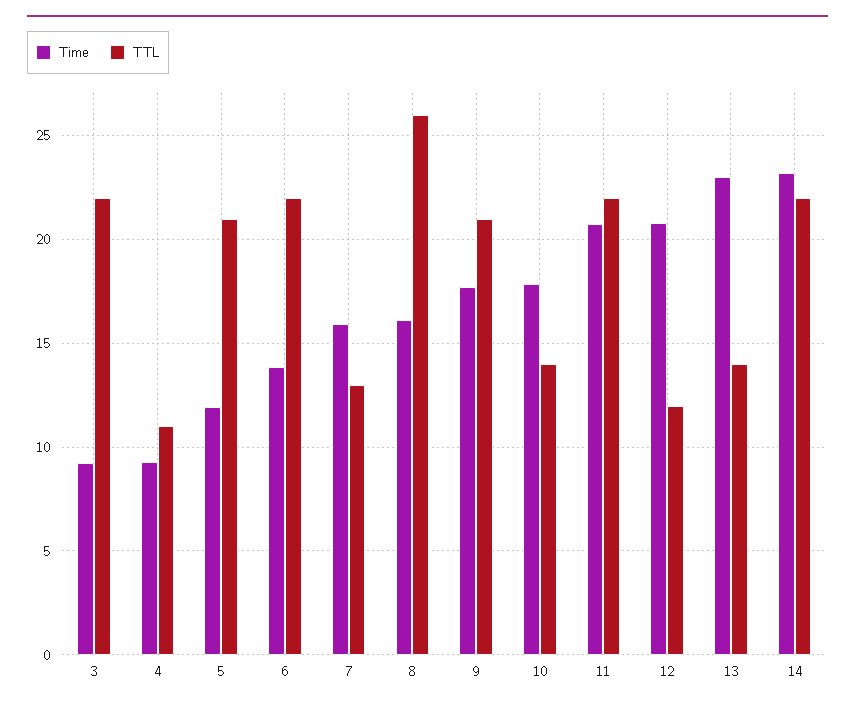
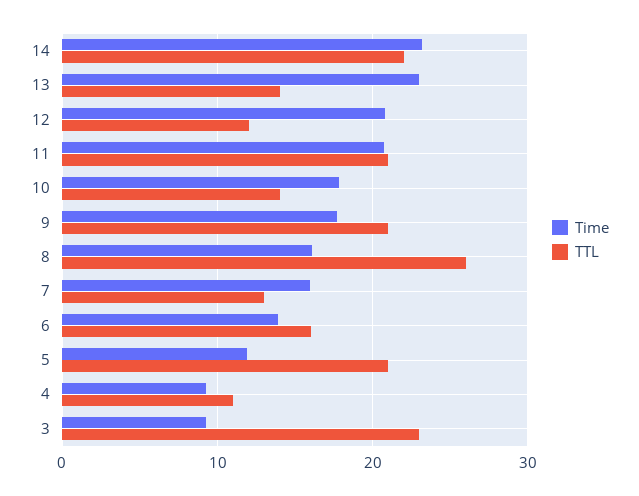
TTL, 3: 22 -> 23
TTL, 6: 22 -> 16
TTL, 11: 22 -> 21

